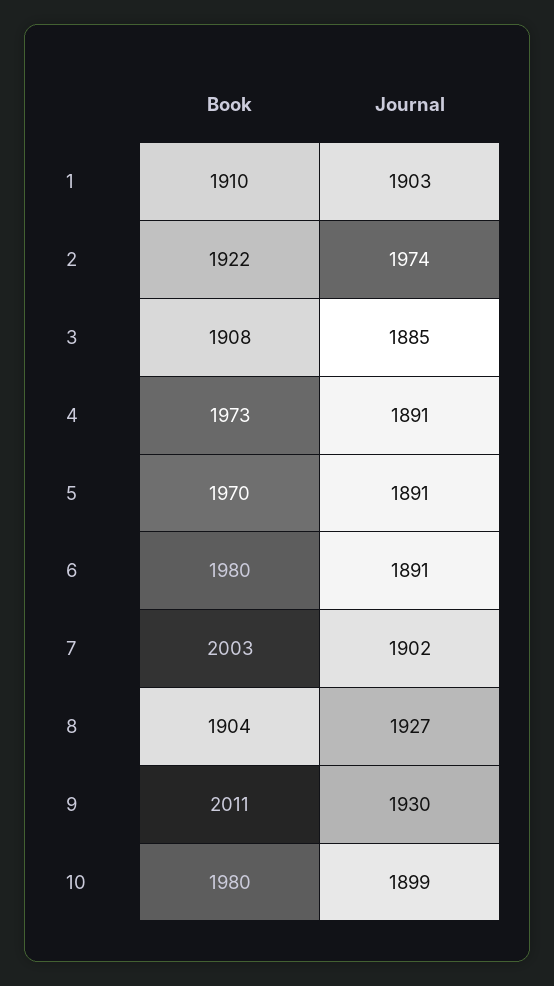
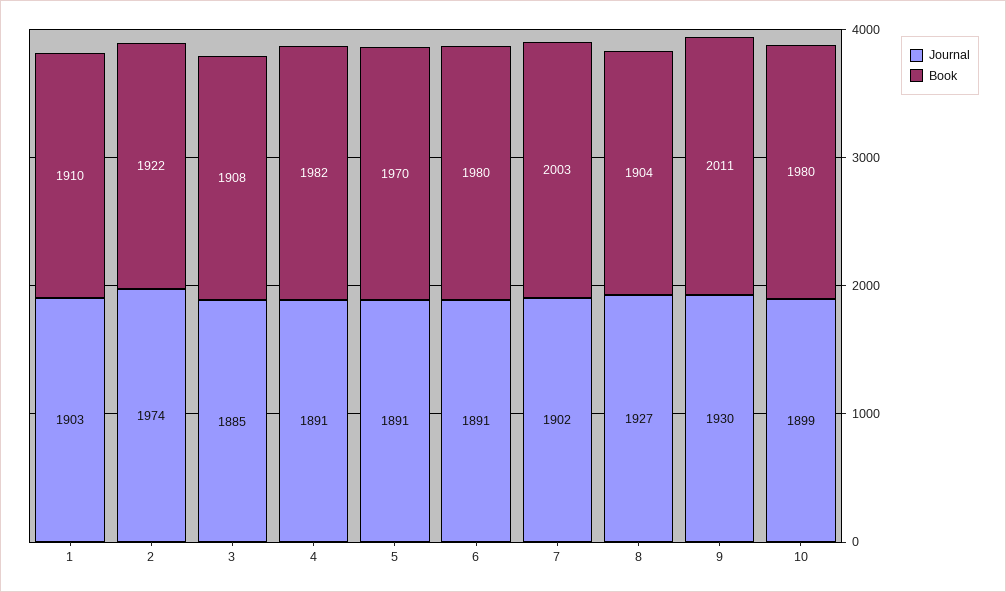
Book, 4: 1973 -> 1982

